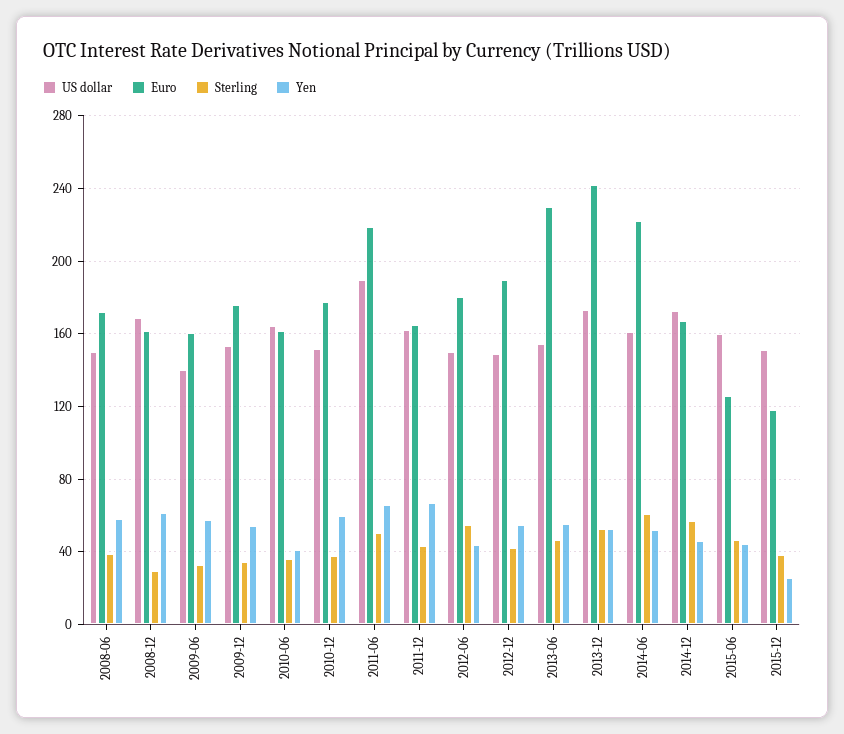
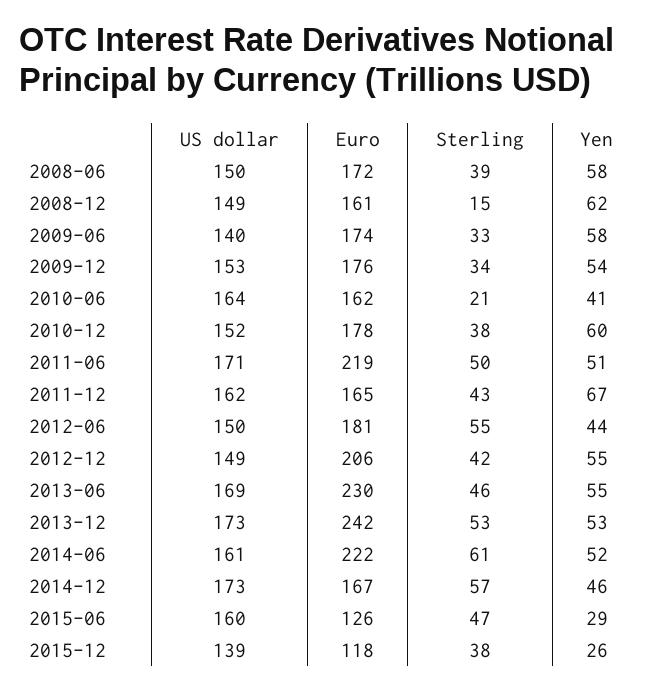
US dollar, 2008-12: 170 -> 149
Sterling, 2008-12: 30 -> 15
Euro, 2009-06: 160 -> 174
Sterling, 2010-06: 35 -> 21
US dollar, 2011-06: 190 -> 171
Yen, 2011-06: 65 -> 51
Euro, 2012-12: 190 -> 206
US dollar, 2013-06: 155 -> 169
Yen, 2015-06: 45 -> 29
US dollar, 2015-12: 150 -> 139

